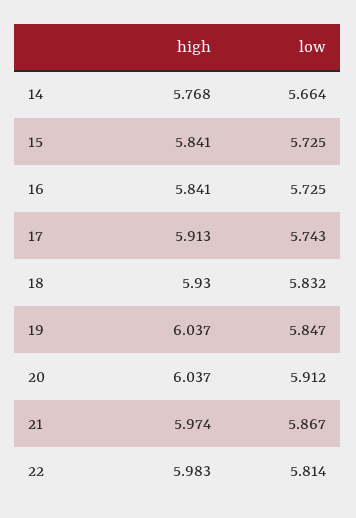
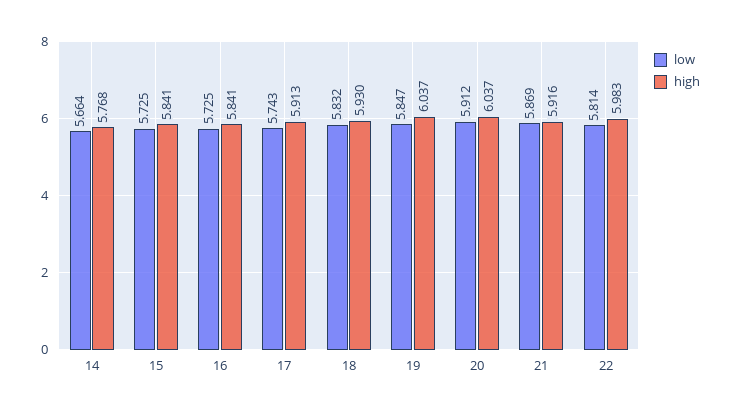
high, 21: 5.974 -> 5.916
low, 21: 5.867 -> 5.869

